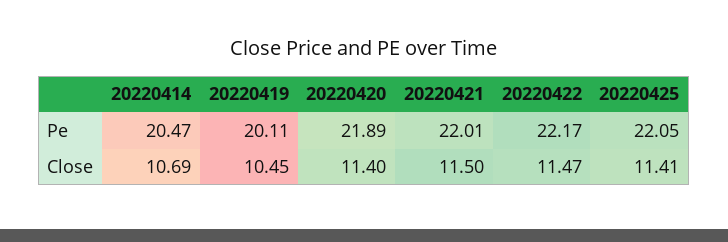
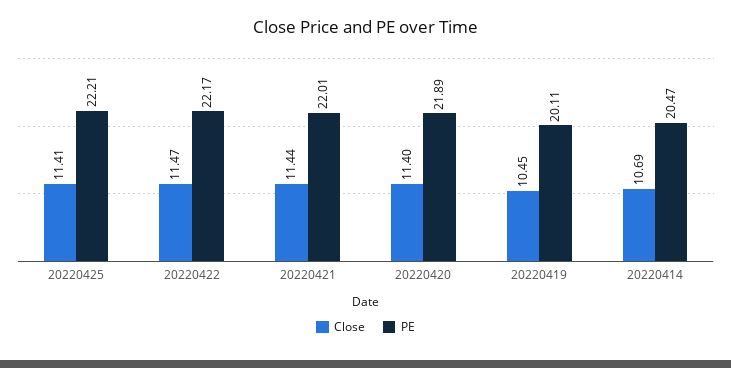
Pe, 20220425: 22.05 -> 22.21
Close, 20220421: 11.5 -> 11.44

